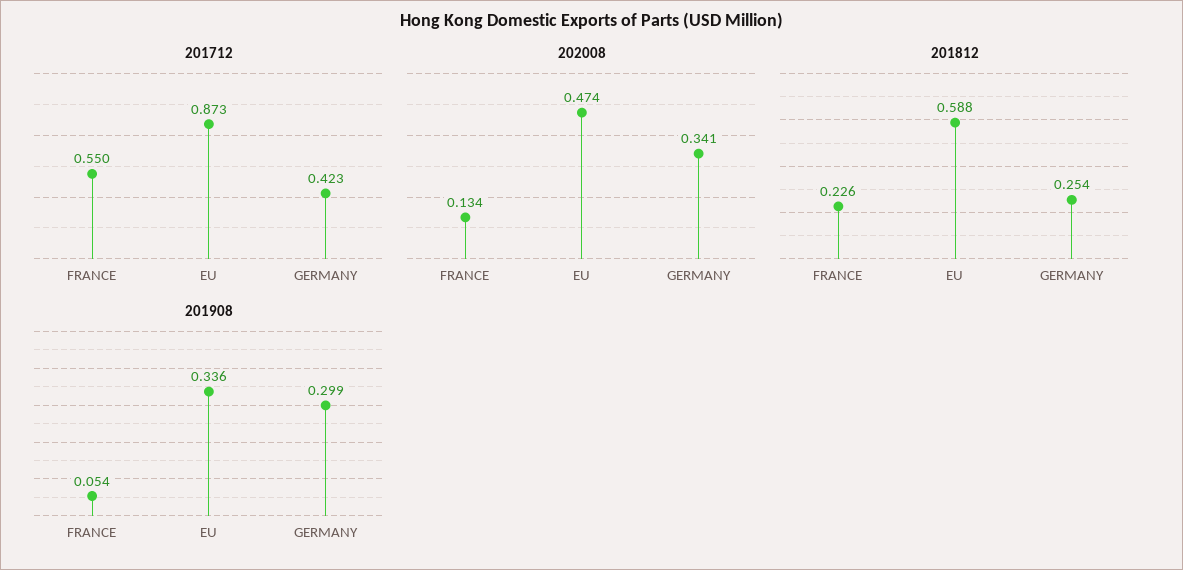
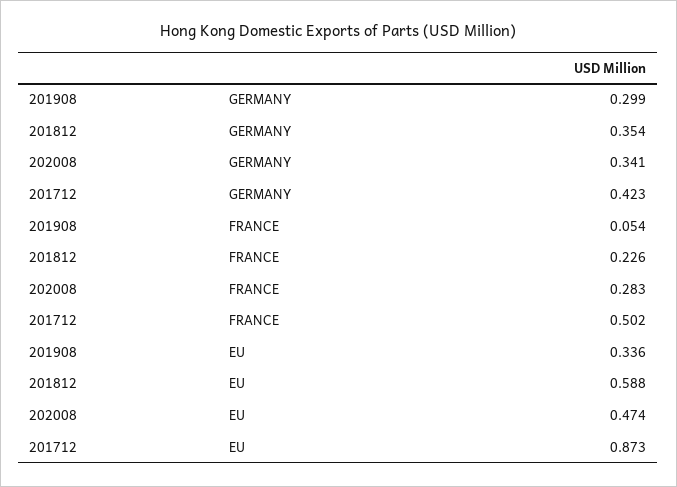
201712, FRANCE: 0.55 -> 0.502
202008, FRANCE: 0.134 -> 0.283
201812, GERMANY: 0.254 -> 0.354

